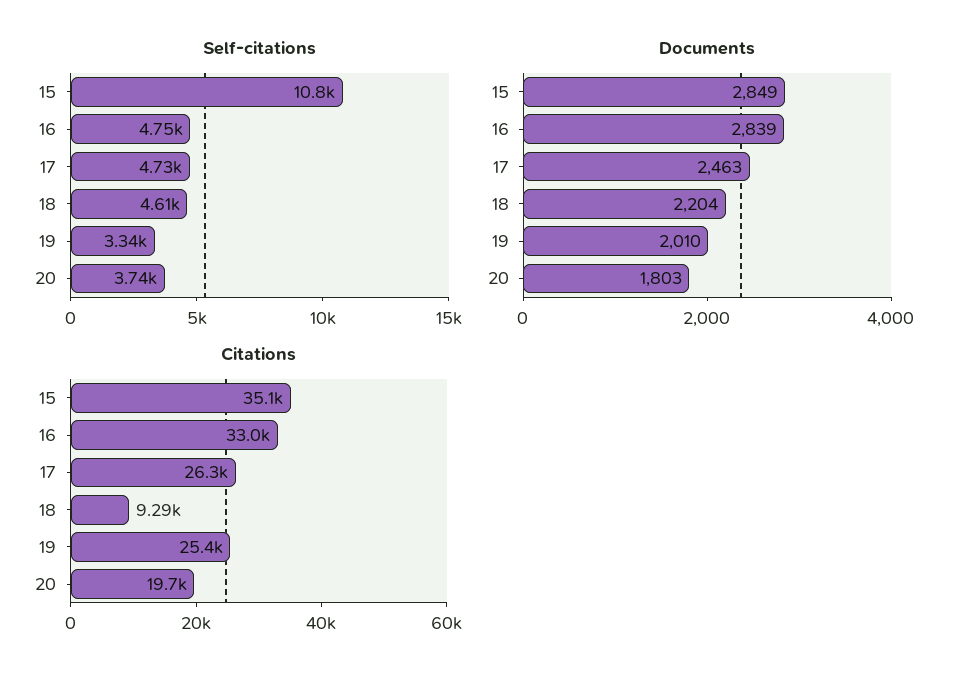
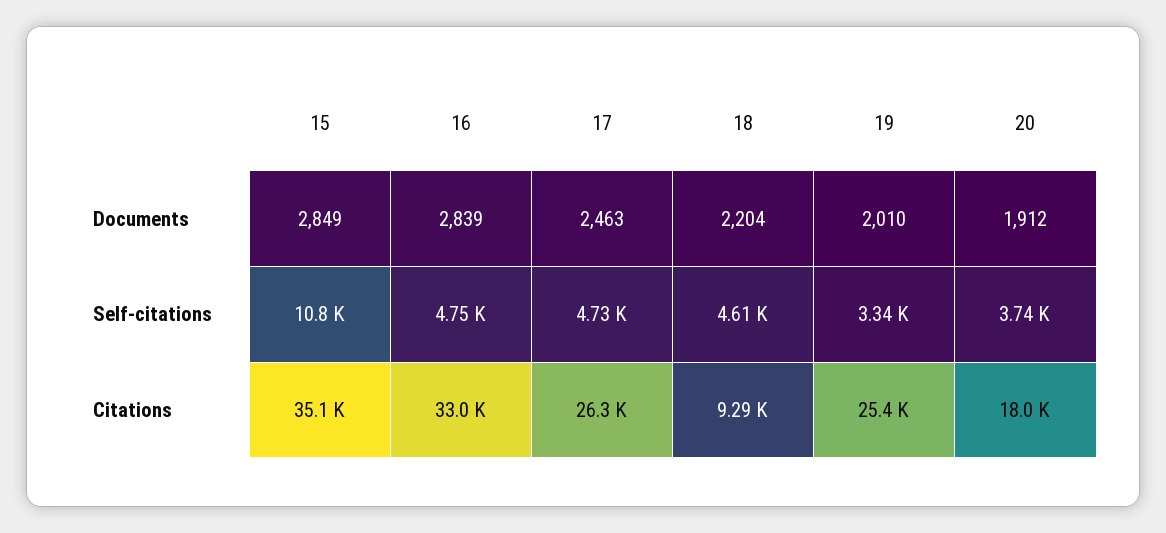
Documents, 20: 1803 -> 1912
Citations, 20: 19700 -> 18000

